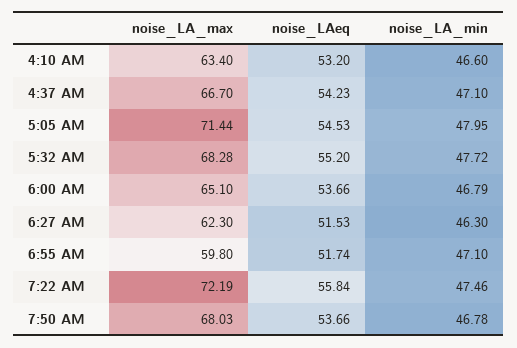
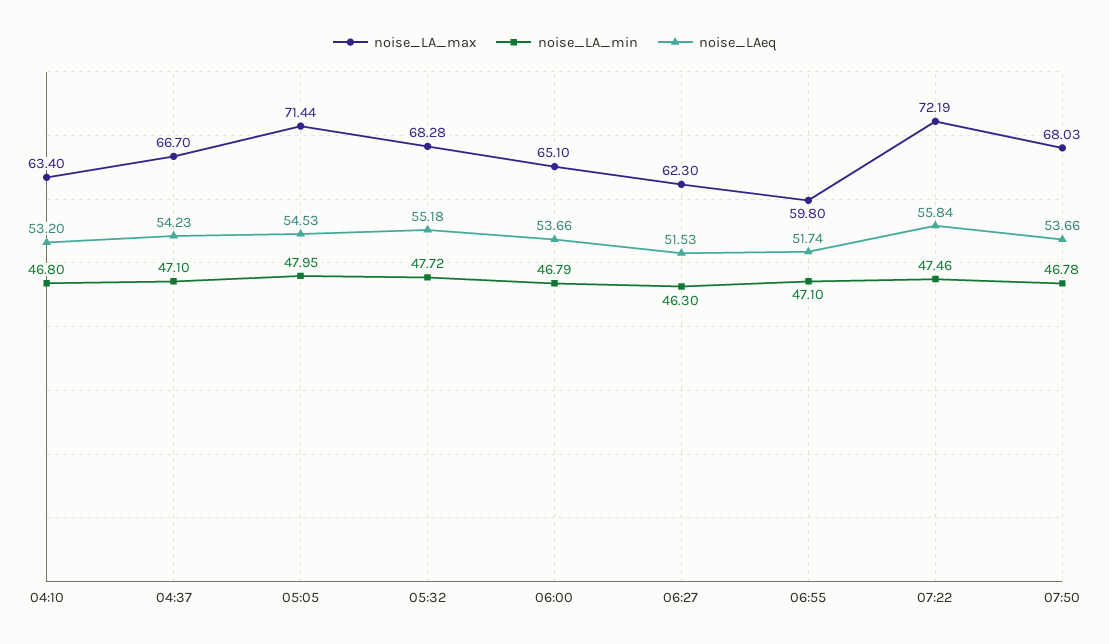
noise_LA_min, 4:10 AM: 46.6 -> 46.8
noise_LAeq, 5:32 AM: 55.2 -> 55.18

